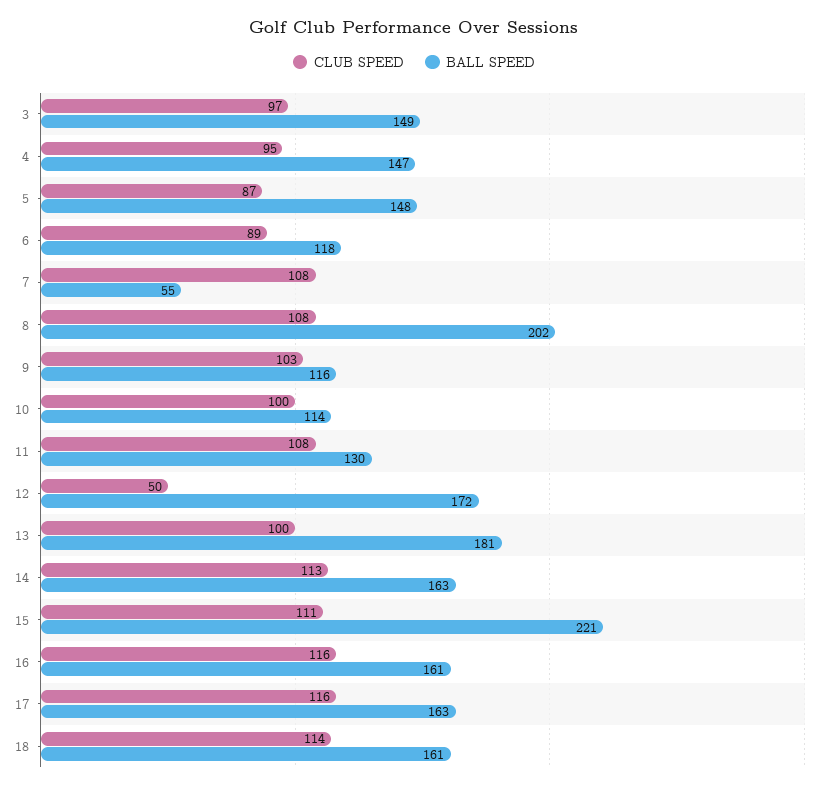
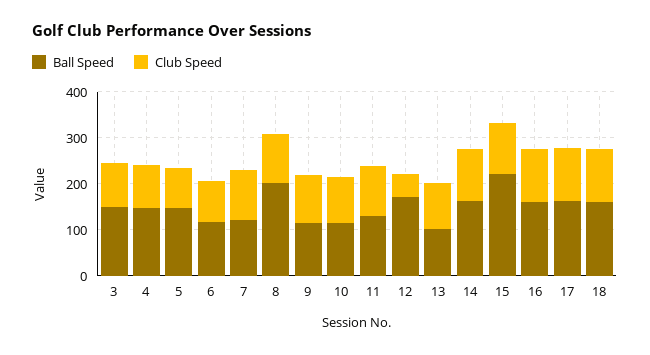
BALL SPEED, 7: 55 -> 120
BALL SPEED, 13: 181 -> 100

